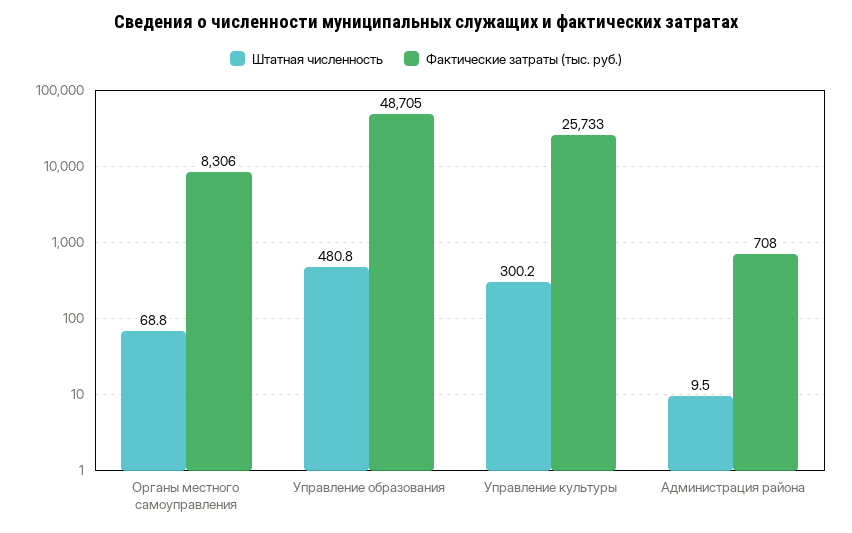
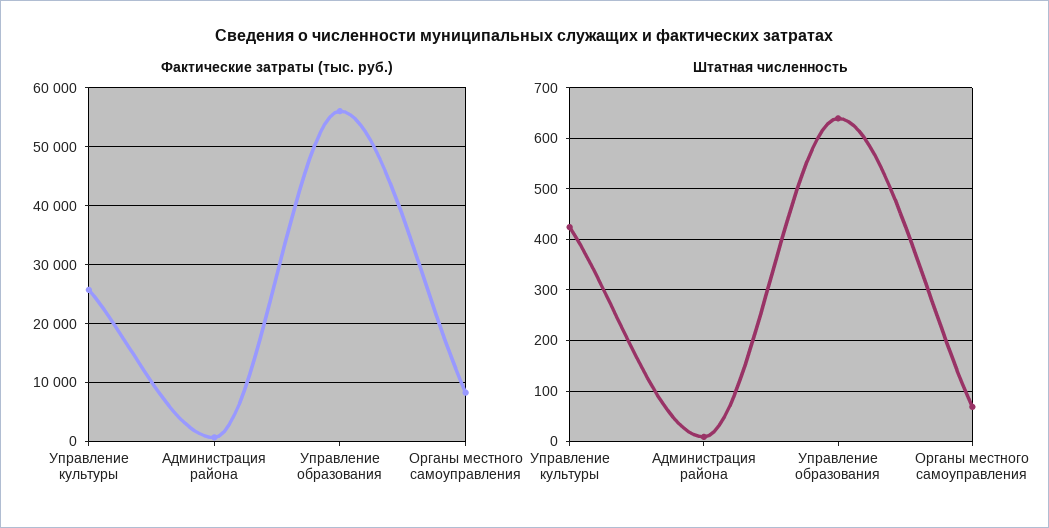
Штатная численность, Управление образования: 480.8 -> 640
Фактические затраты (тыс. руб.), Управление образования: 48705 -> 56000
Штатная численность, Управление культуры: 300.2 -> 420

